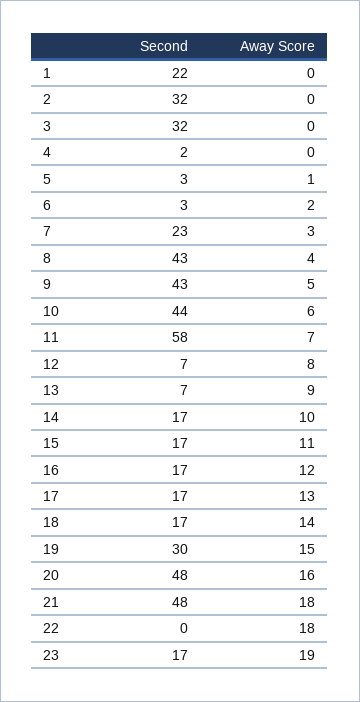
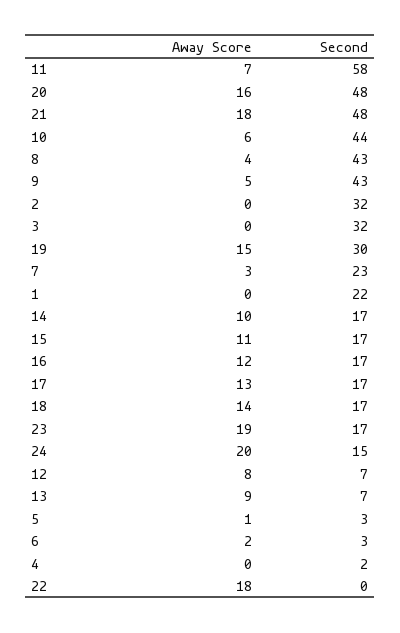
Away Score, 24: none -> 20
Second, 24: none -> 15

